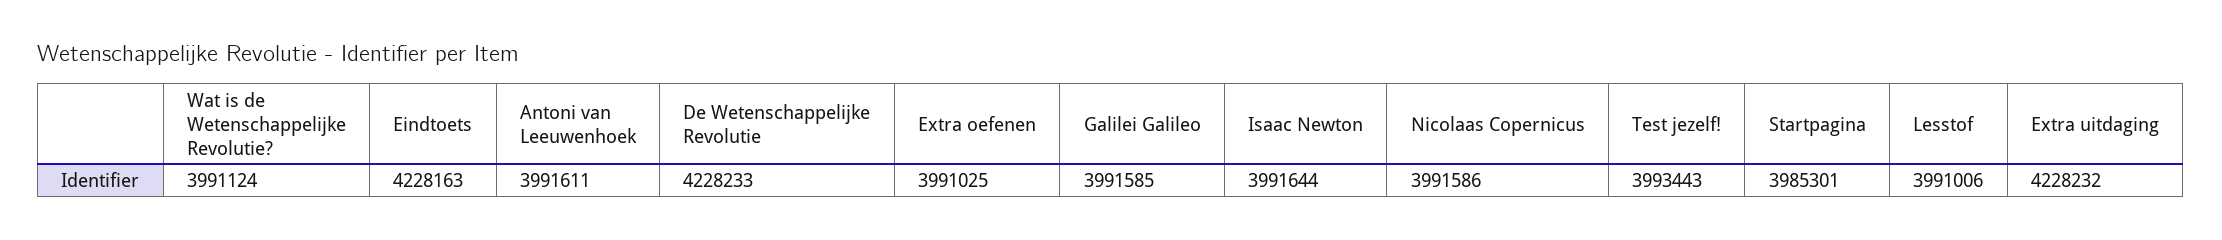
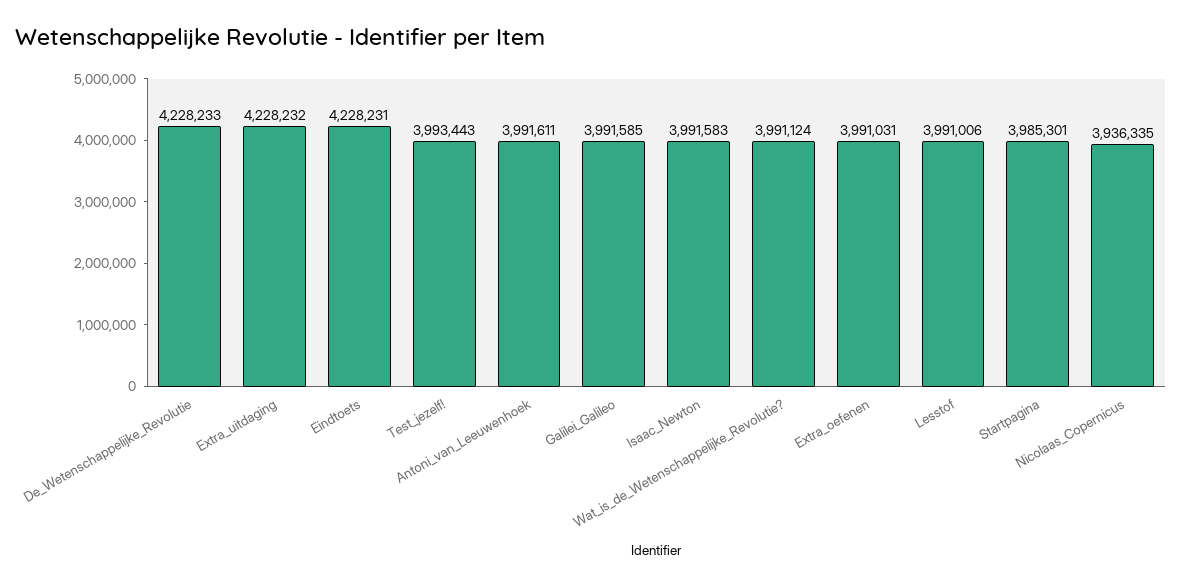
Eindtoets: 4228163 -> 4228231
Extra oefenen: 3991025 -> 3991031
Isaac Newton: 3991644 -> 3991583
Nicolaas Copernicus: 3991586 -> 3936335

